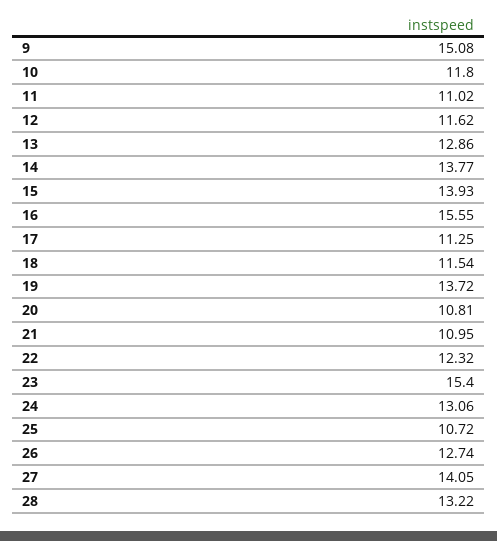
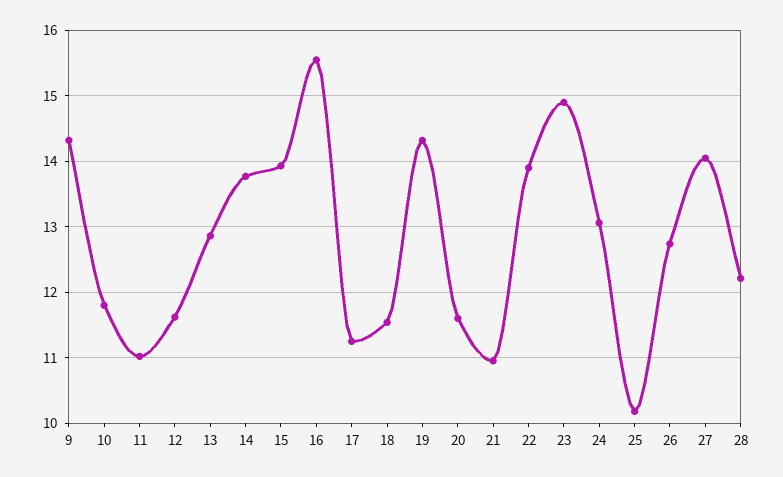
9: 15.08 -> 14.3
19: 13.72 -> 14.3
20: 10.81 -> 11.6
22: 12.32 -> 13.9
23: 15.4 -> 14.9
25: 10.72 -> 10.2
28: 13.22 -> 12.2

